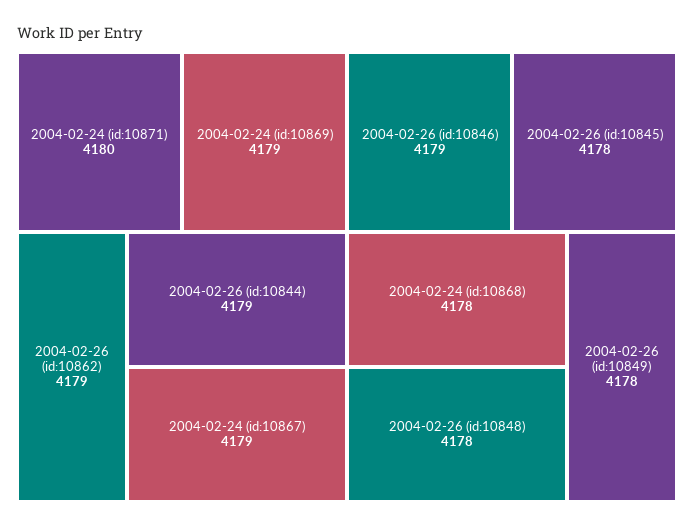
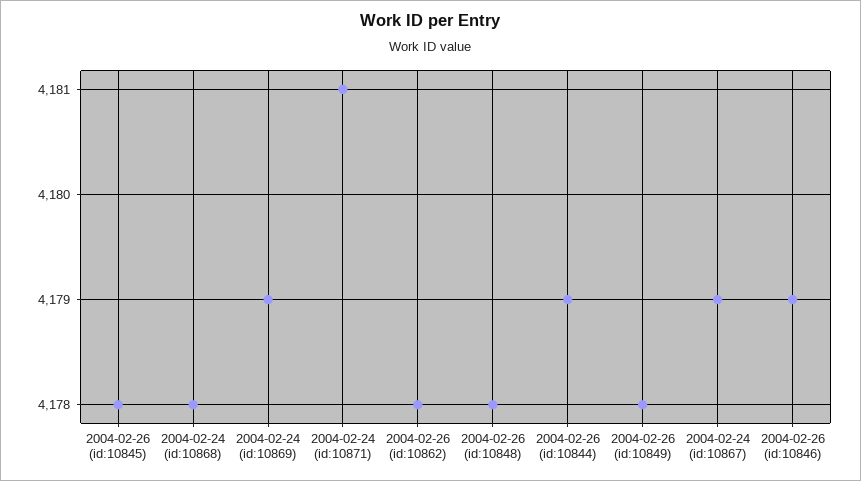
2004-02-24 (id:10871): 4180 -> 4181
2004-02-26 (id:10862): 4179 -> 4178

